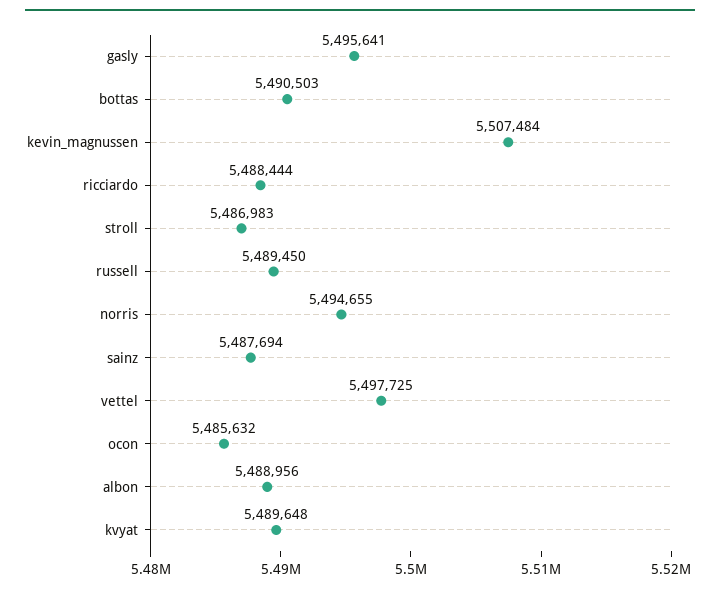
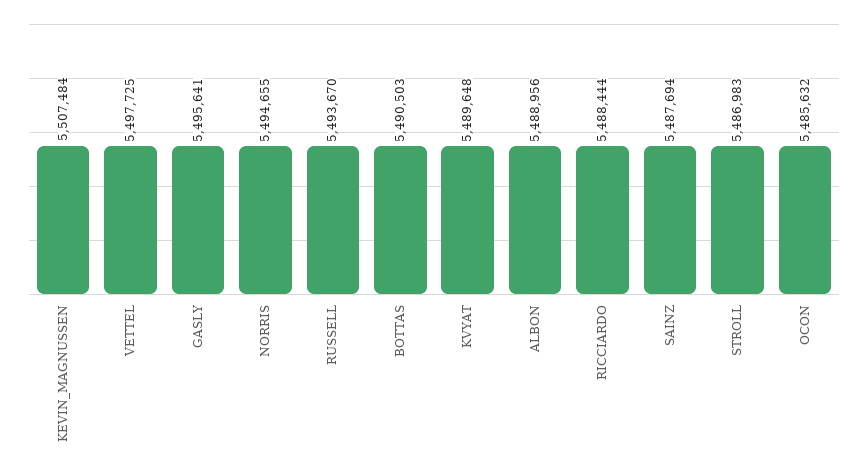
russell: 5489450 -> 5493670

